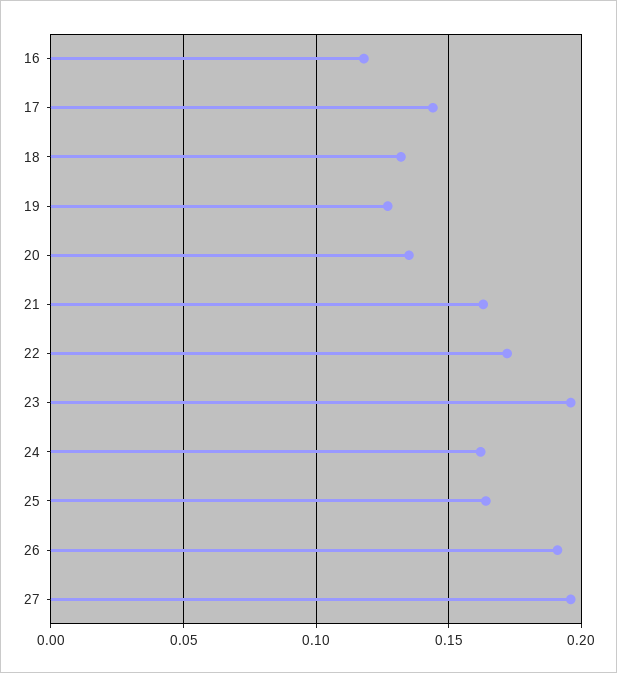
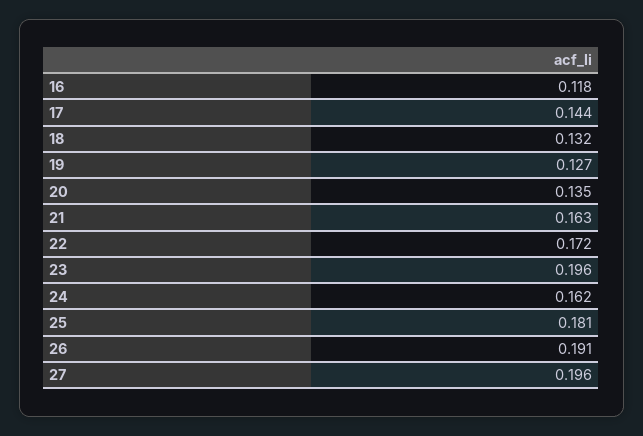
25: 0.165 -> 0.181

